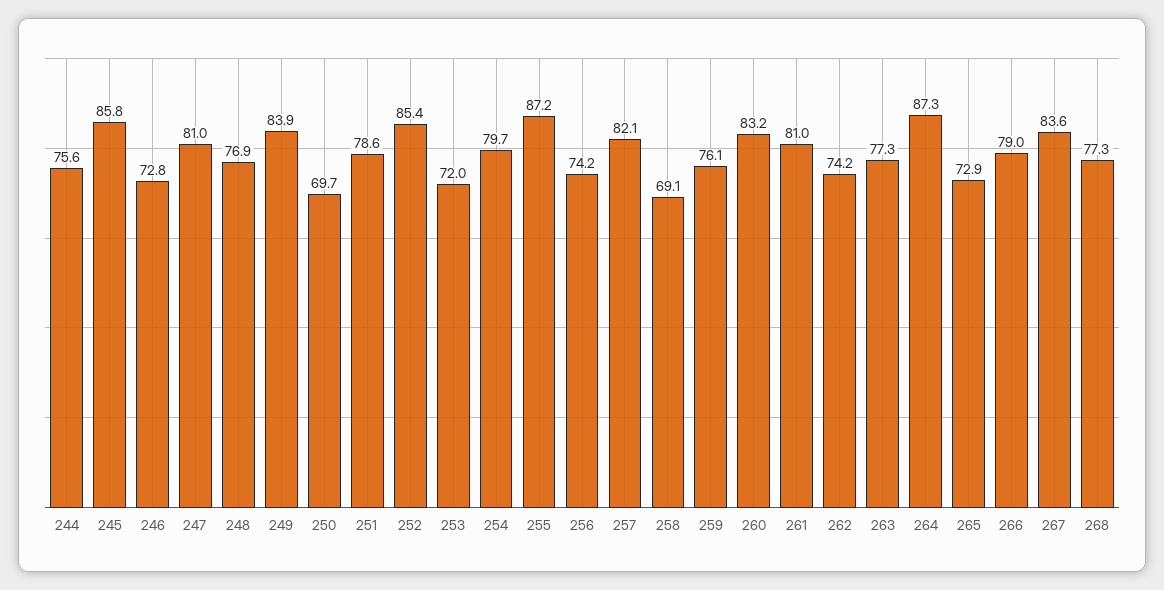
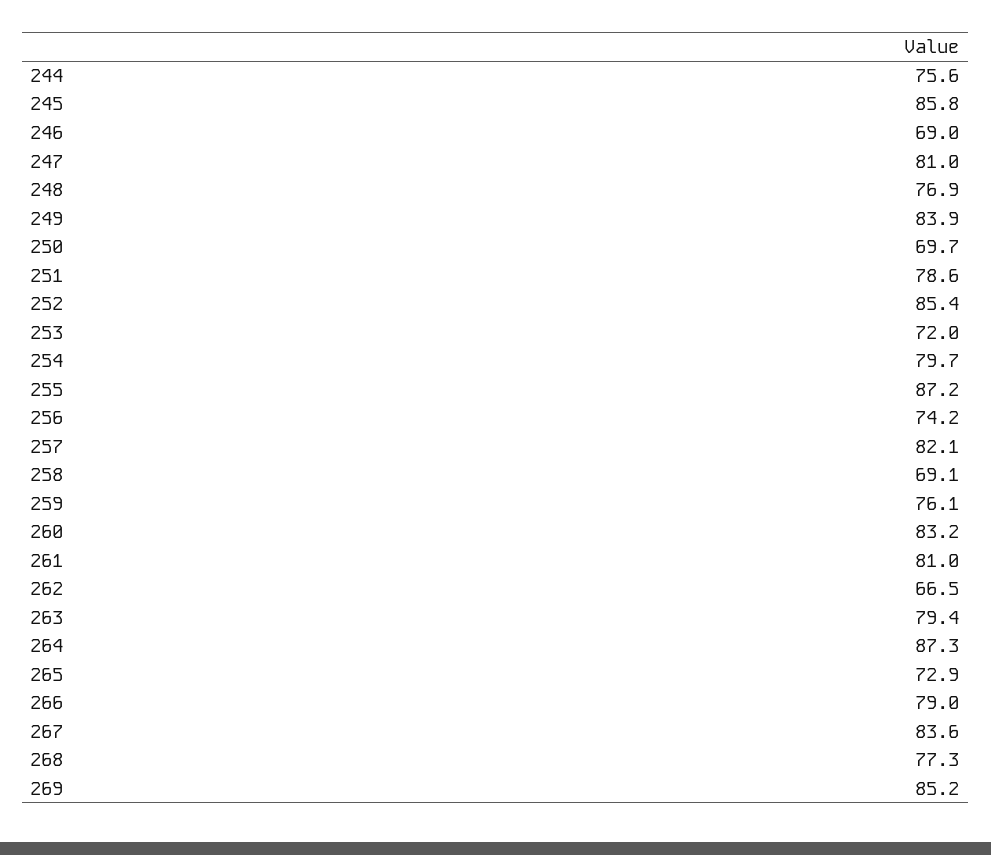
246: 72.8 -> 69
262: 74.2 -> 66.5
263: 77.3 -> 79.4
269: none -> 85.2

